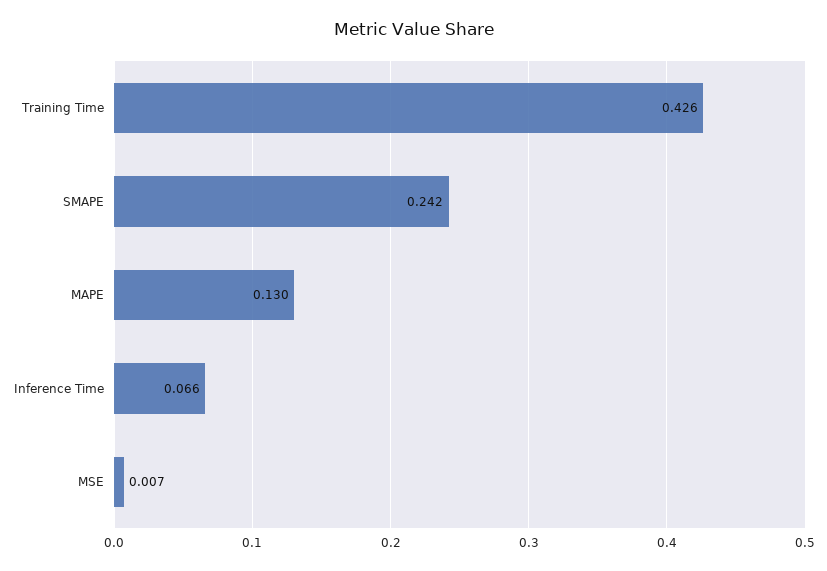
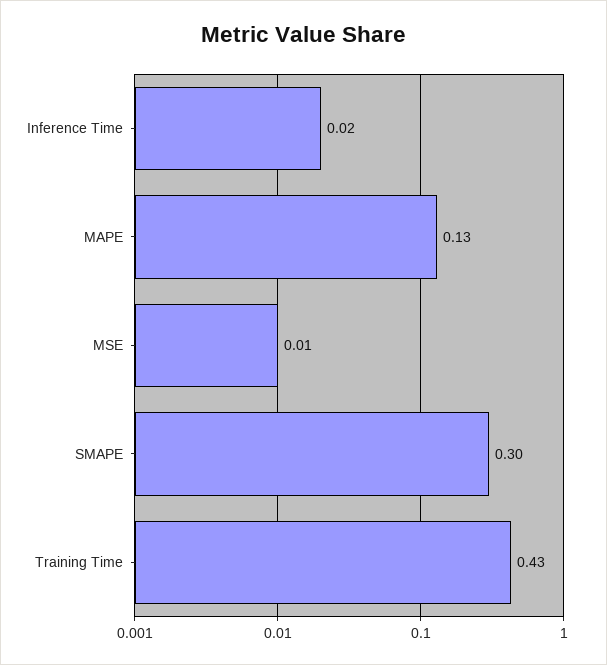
SMAPE: 0.242 -> 0.3
Inference Time: 0.066 -> 0.02

